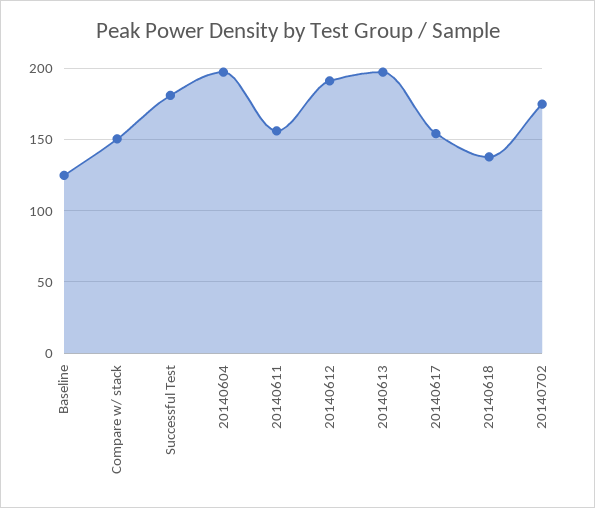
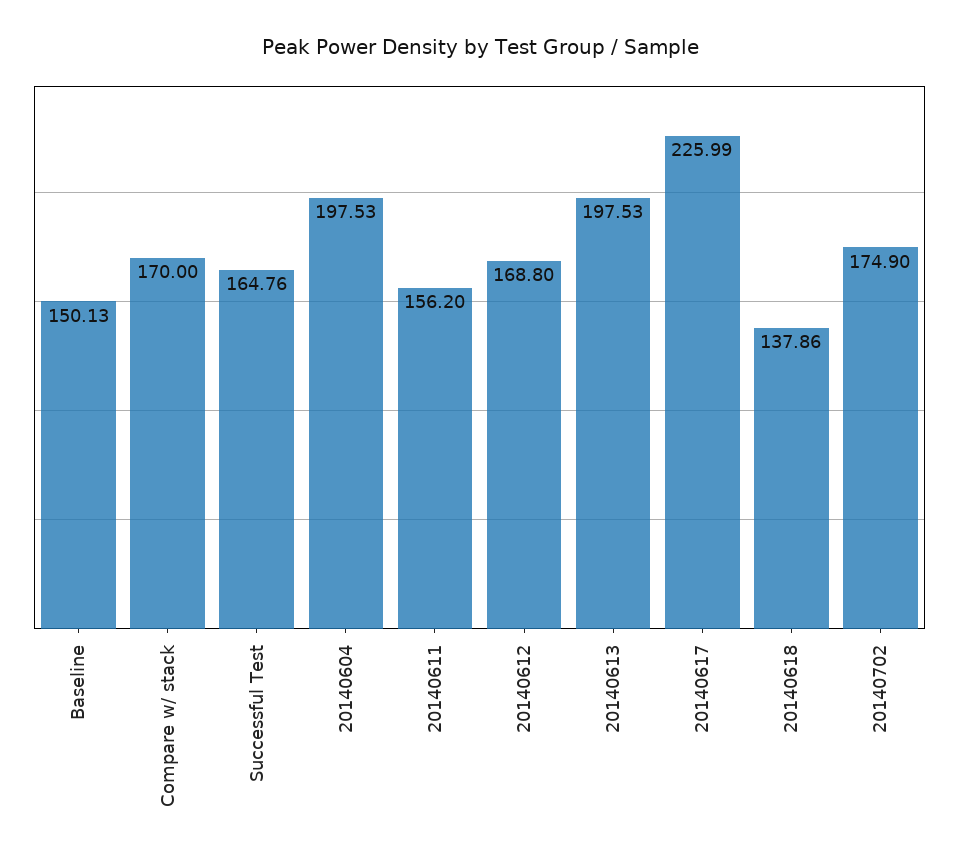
Baseline: 125 -> 150.13
Compare w/ stack: 150 -> 170
Successful Test: 180 -> 164.76
20140612: 190 -> 168.8
20140617: 155 -> 225.99

